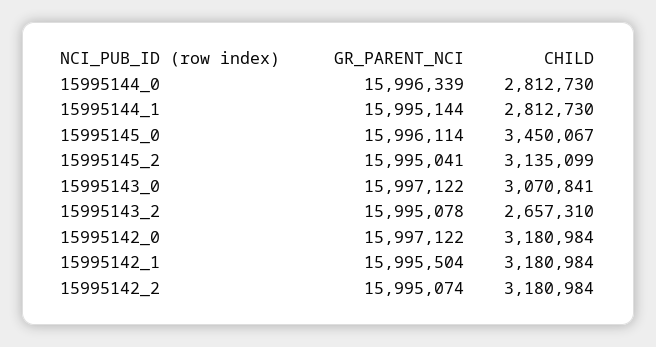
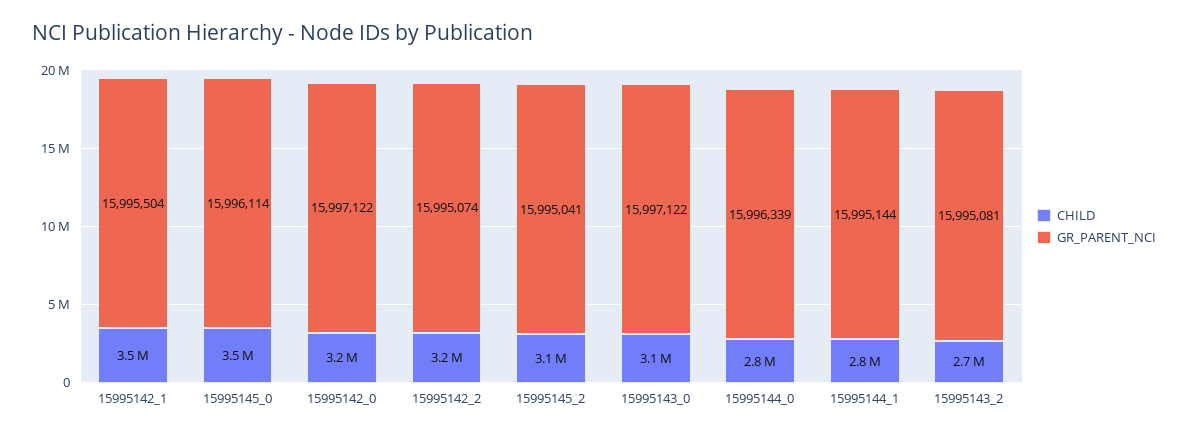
GR_PARENT_NCI, 15995143_2: 15995078 -> 15995081
CHILD, 15995142_1: 3180984 -> 3500000

